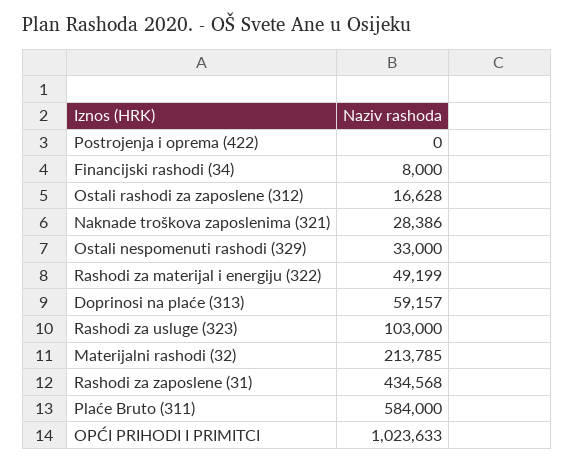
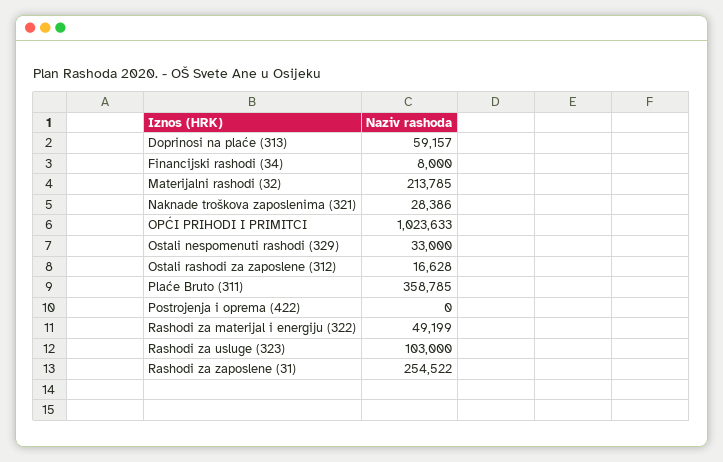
Rashodi za zaposlene (31): 434568 -> 254522
Plaće Bruto (311): 584000 -> 358785

